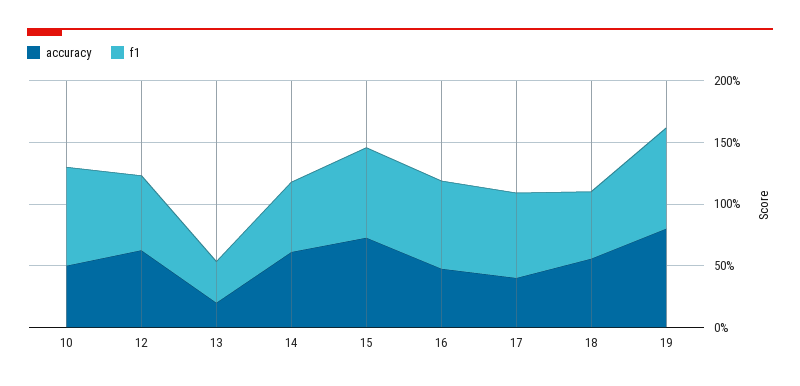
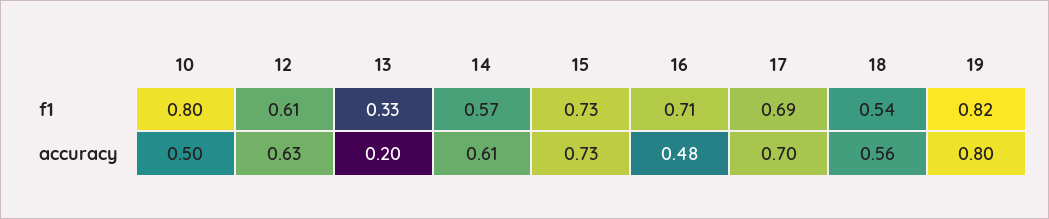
accuracy, 17: 0.4 -> 0.7

